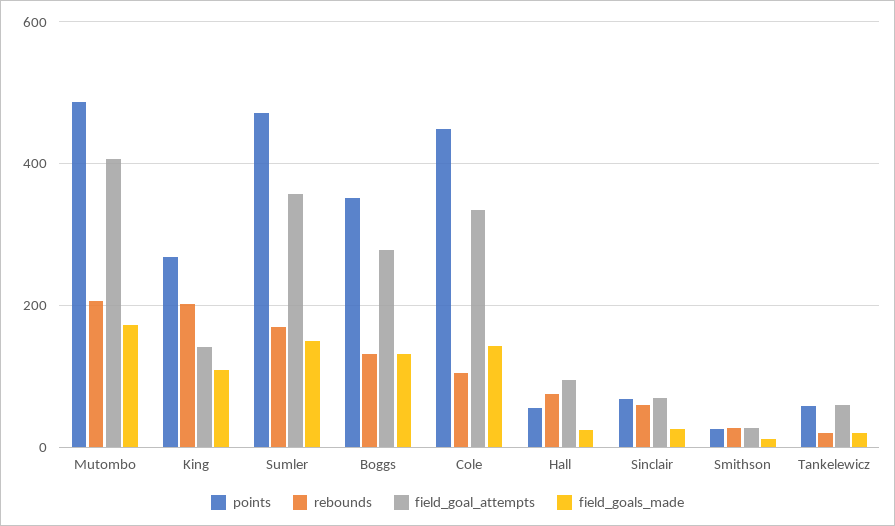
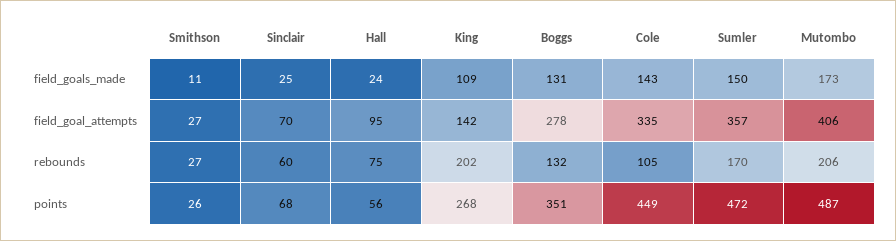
points, Tankelewicz: 60 -> none
rebounds, Tankelewicz: 20 -> none
field_goal_attempts, Tankelewicz: 60 -> none
field_goals_made, Tankelewicz: 20 -> none

